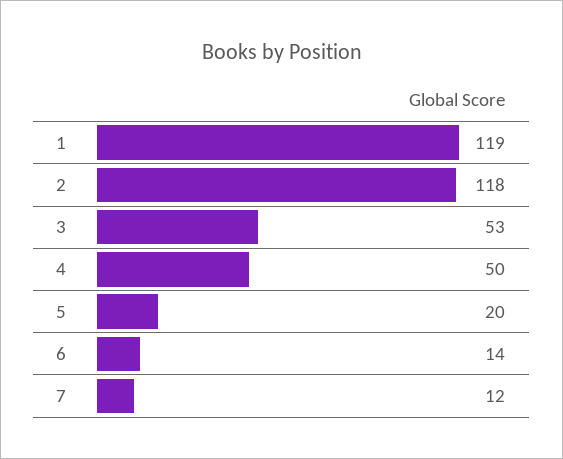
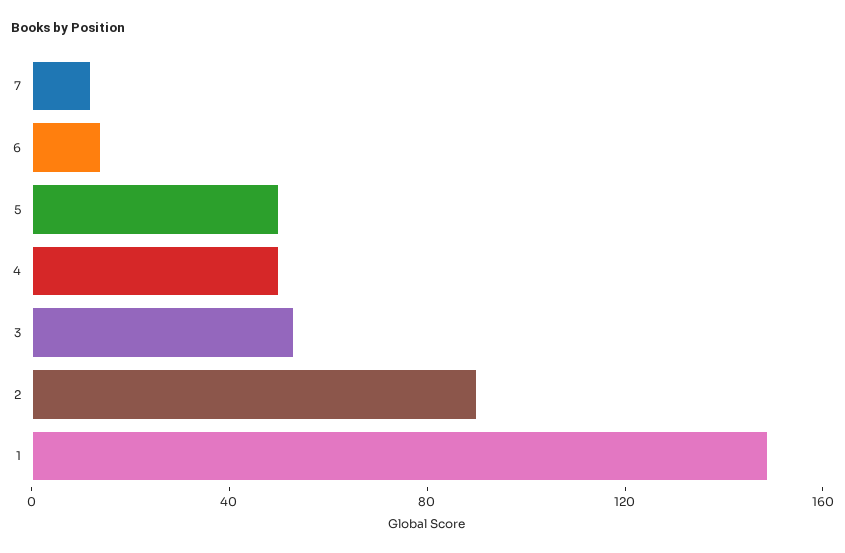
1: 119 -> 150
2: 118 -> 90
5: 20 -> 50

